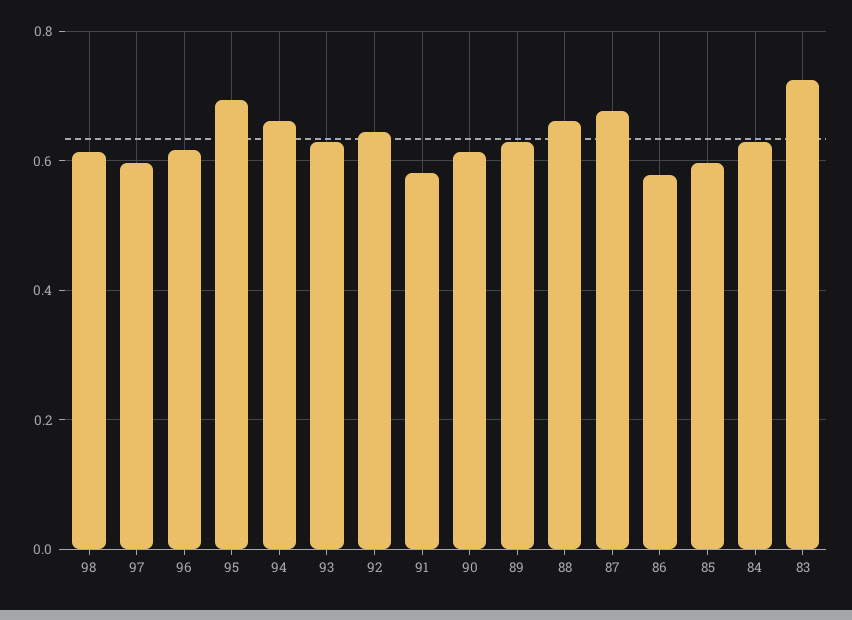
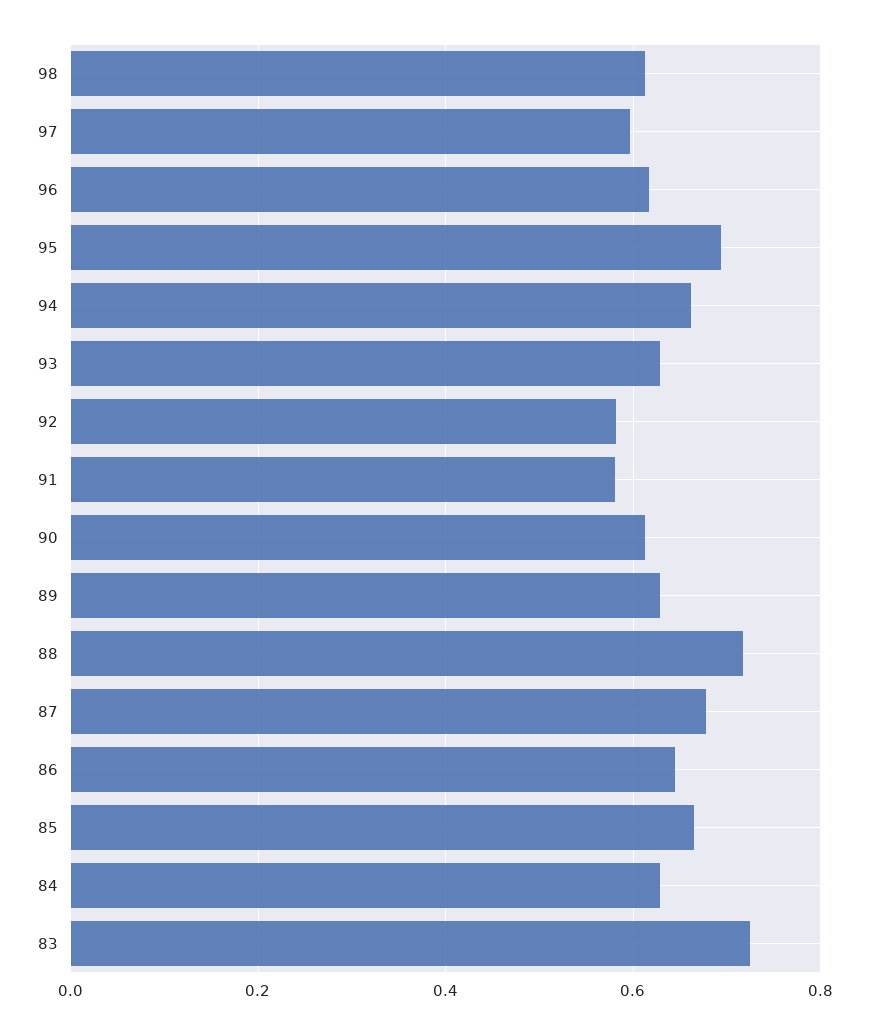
92: 0.64 -> 0.58
88: 0.66 -> 0.72
86: 0.58 -> 0.64
85: 0.6 -> 0.66

